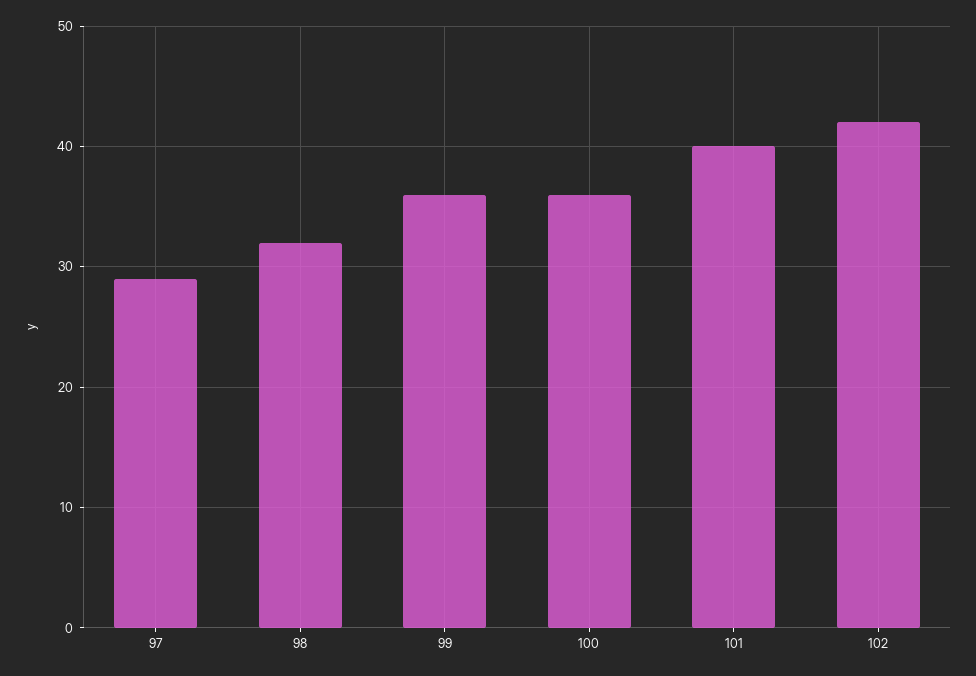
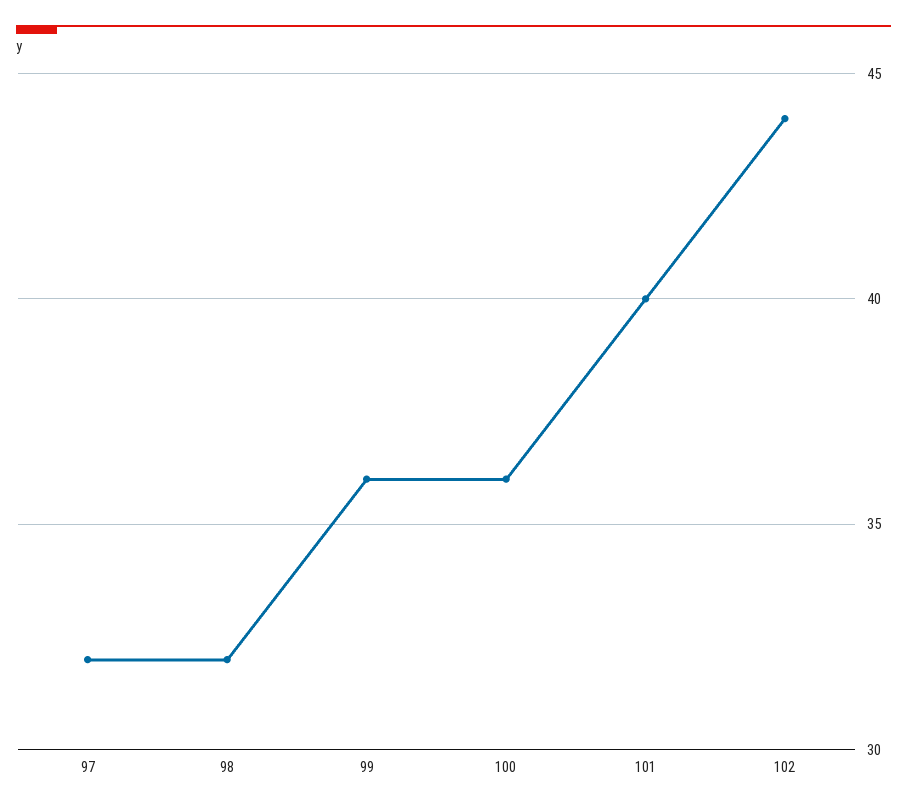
97: 29 -> 32
102: 42 -> 44

